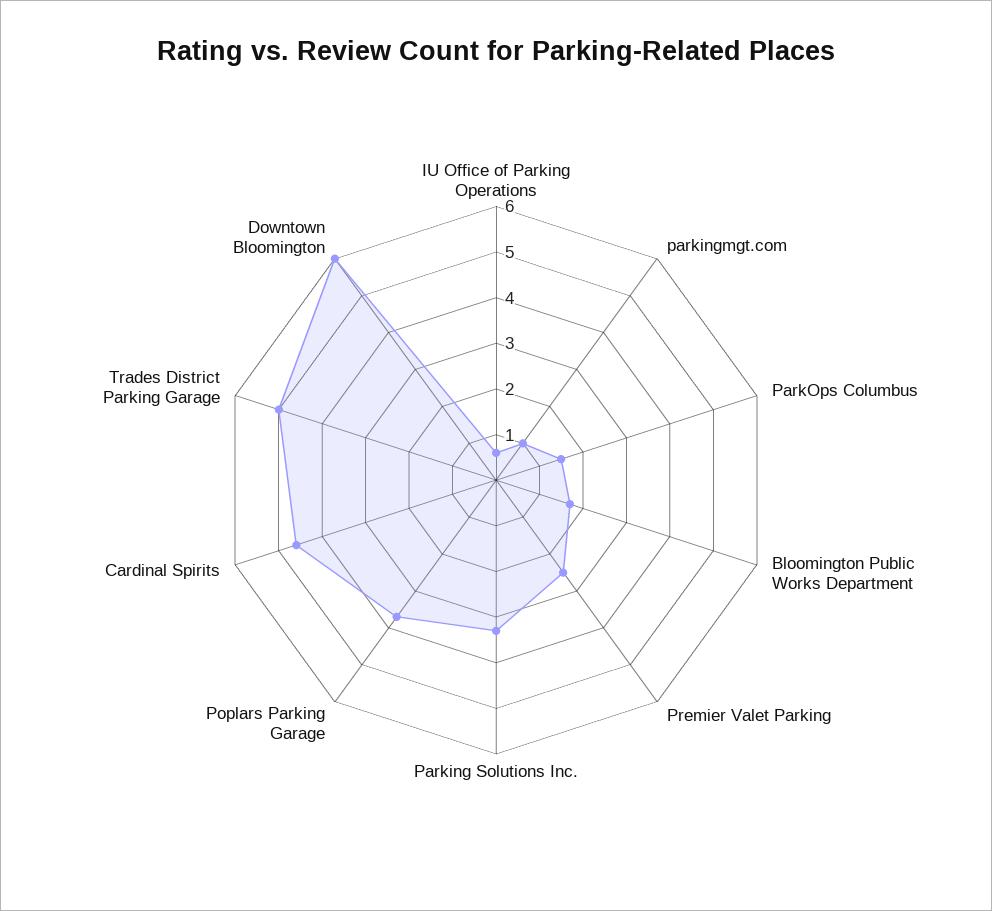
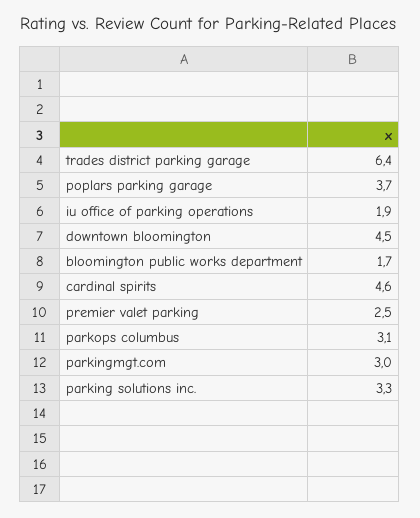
IU Office of Parking Operations: 0.5 -> 1.9
parkingmgt.com: 1 -> 3
ParkOps Columbus: 1.5 -> 3.1
Trades District Parking Garage: 5 -> 6.4
Downtown Bloomington: 6 -> 4.5

